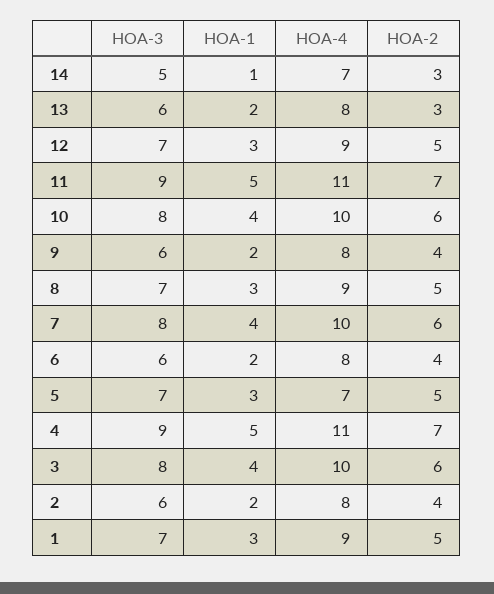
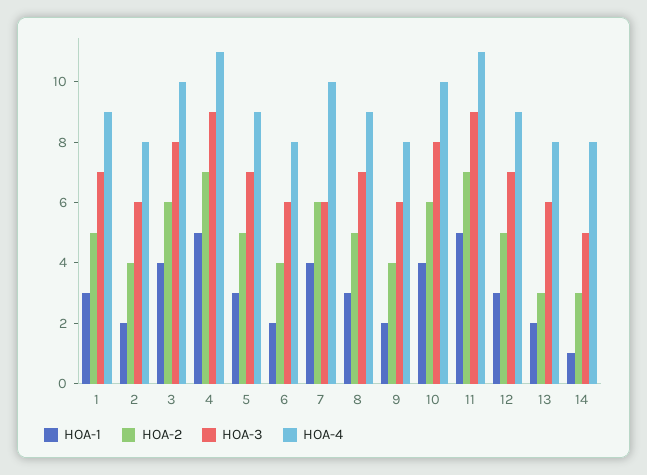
HOA-4, 14: 7 -> 8
HOA-3, 7: 8 -> 6
HOA-4, 5: 7 -> 9

